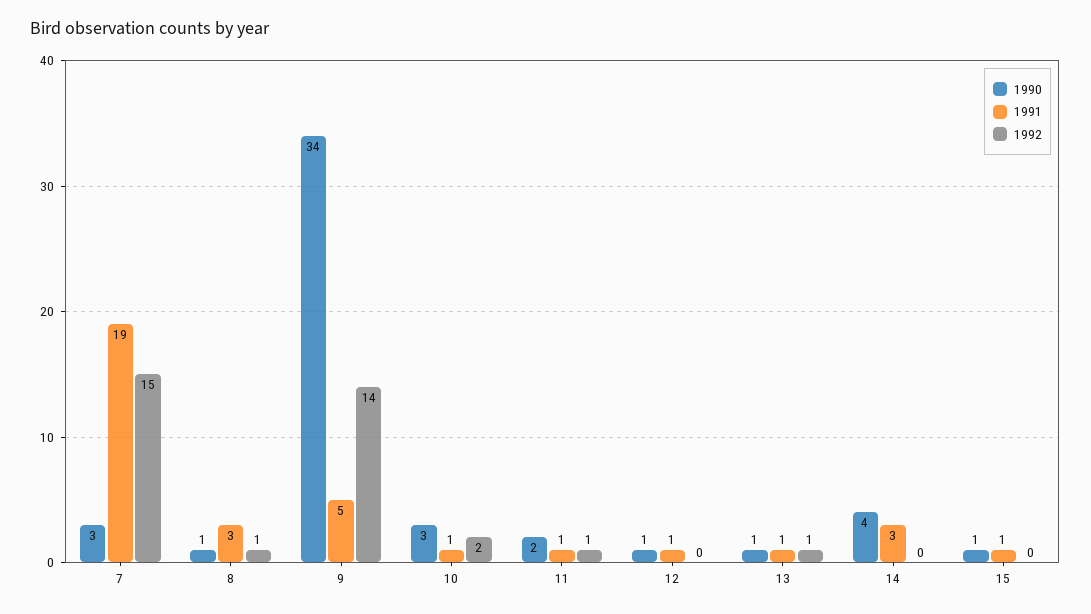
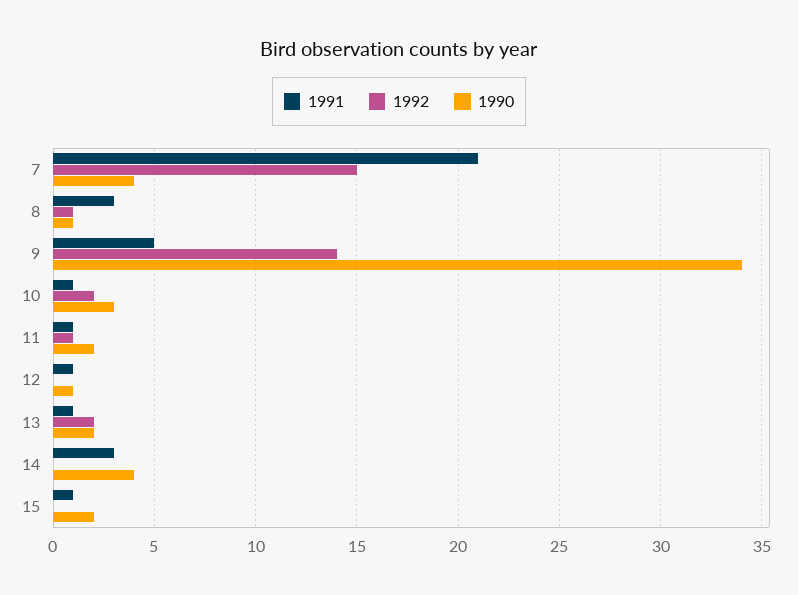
1990, 7: 3 -> 4
1991, 7: 19 -> 21
1990, 13: 1 -> 2
1992, 13: 1 -> 2
1990, 15: 1 -> 2

